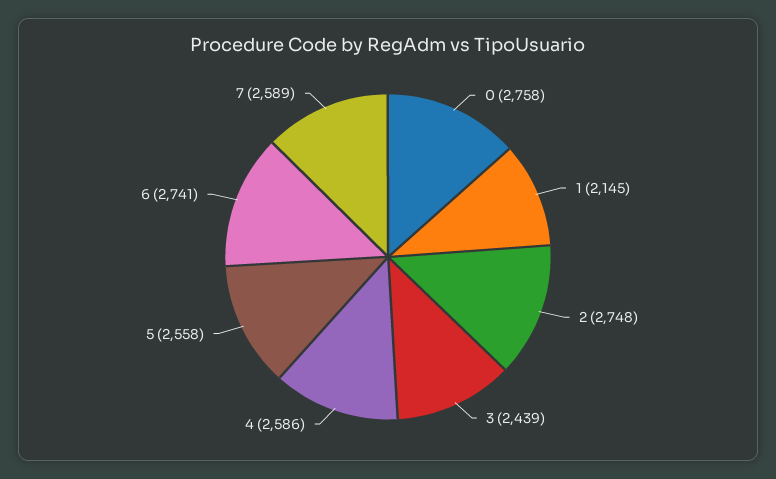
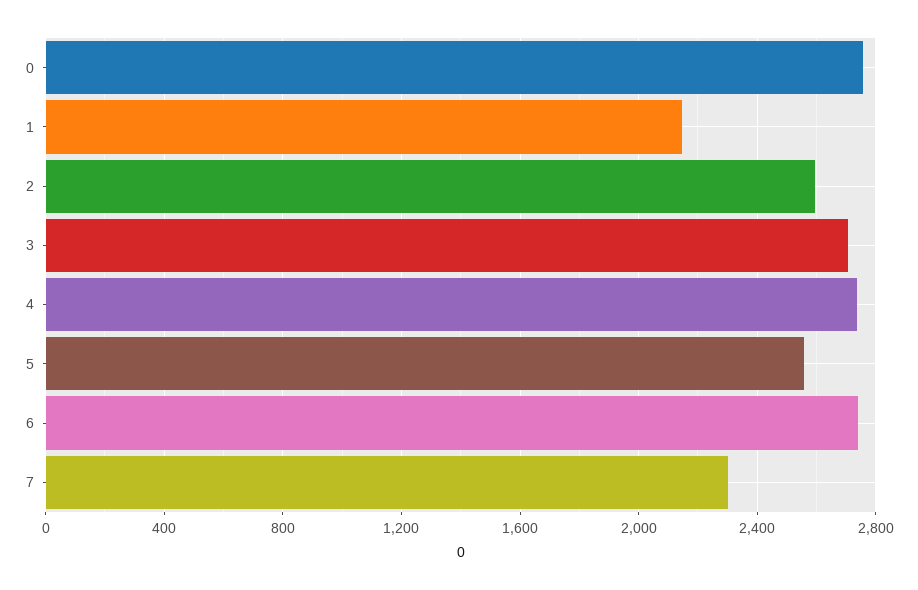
2: 2748 -> 2600
3: 2439 -> 2700
4: 2586 -> 2750
7: 2589 -> 2300

